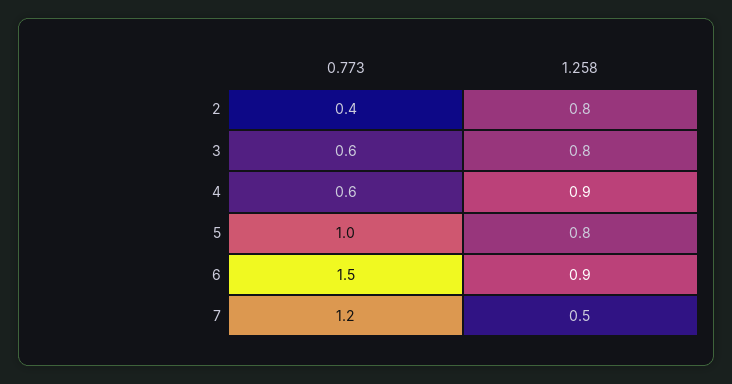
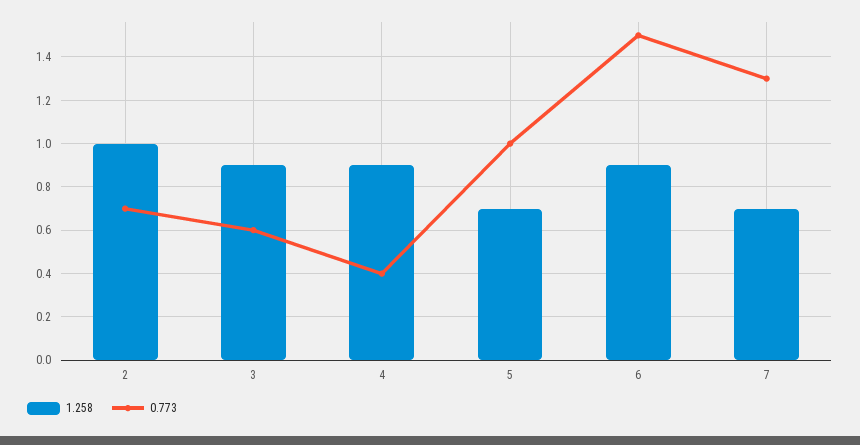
0.773, 2: 0.4 -> 0.7
1.258, 2: 0.8 -> 1
1.258, 3: 0.8 -> 0.9
0.773, 4: 0.6 -> 0.4
1.258, 5: 0.8 -> 0.7
0.773, 7: 1.2 -> 1.3
1.258, 7: 0.5 -> 0.7

